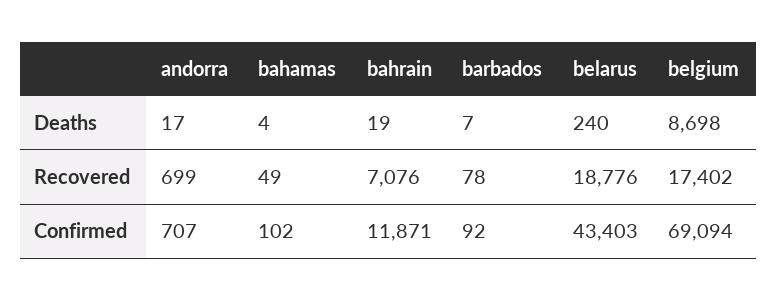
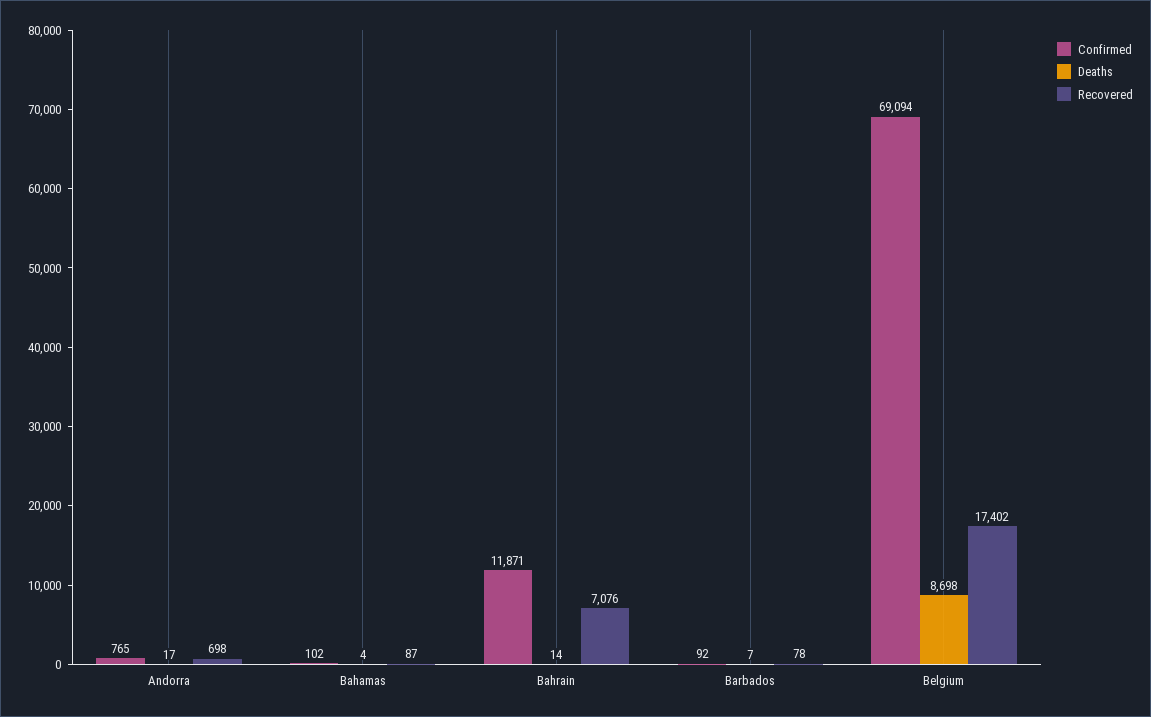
Deaths, bahrain: 19 -> 14
Deaths, belarus: 240 -> none
Recovered, andorra: 699 -> 698
Recovered, bahamas: 49 -> 87
Recovered, belarus: 18776 -> none
Confirmed, andorra: 707 -> 765
Confirmed, belarus: 43403 -> none

